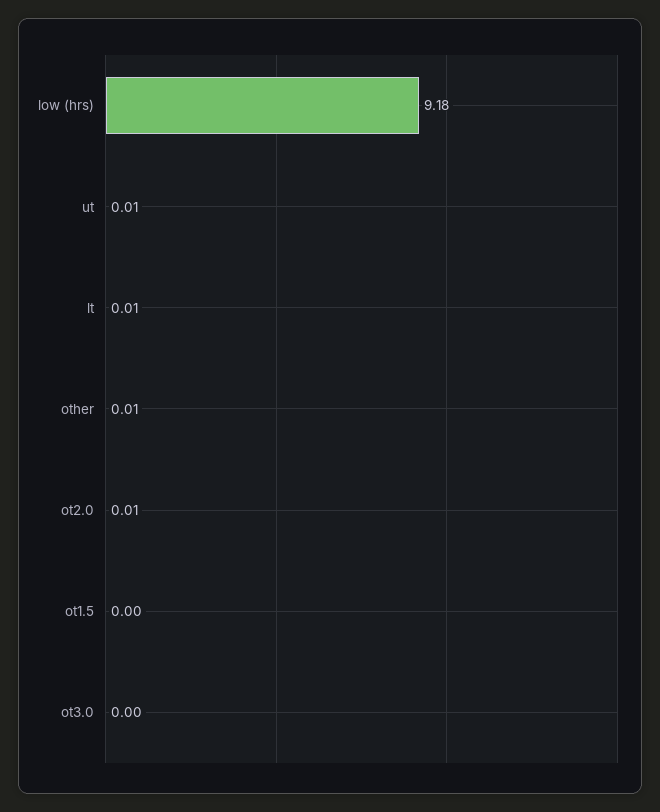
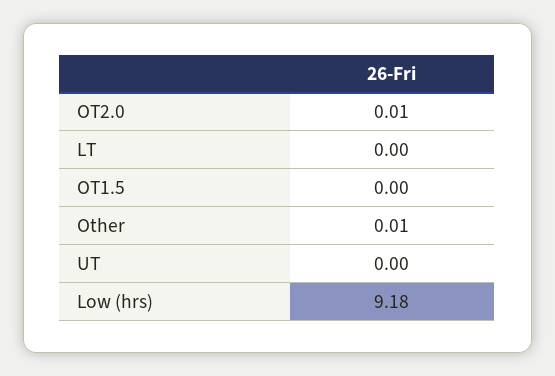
ut: 0.01 -> 0
lt: 0.01 -> 0
ot3.0: 0 -> none

